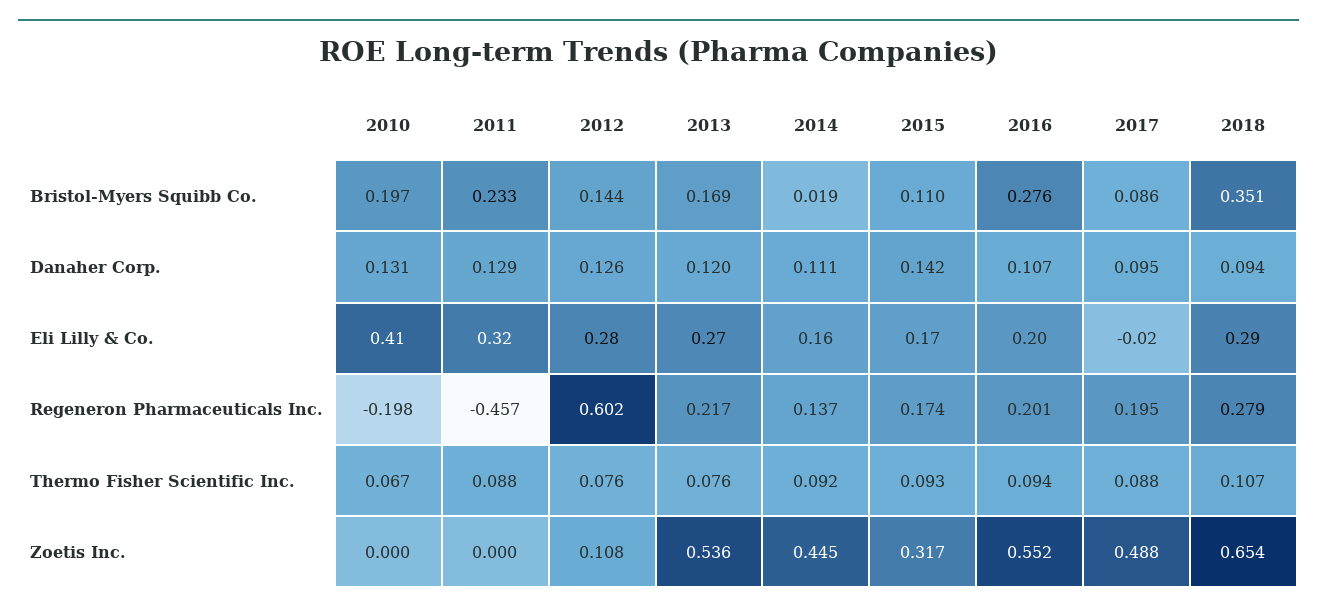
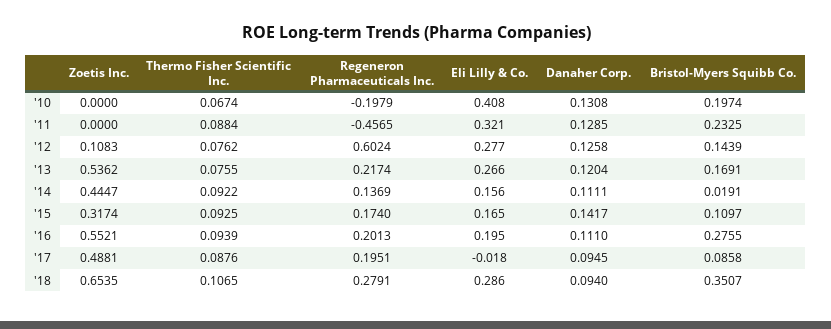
2016, Danaher Corp.: 0.107 -> 0.111

